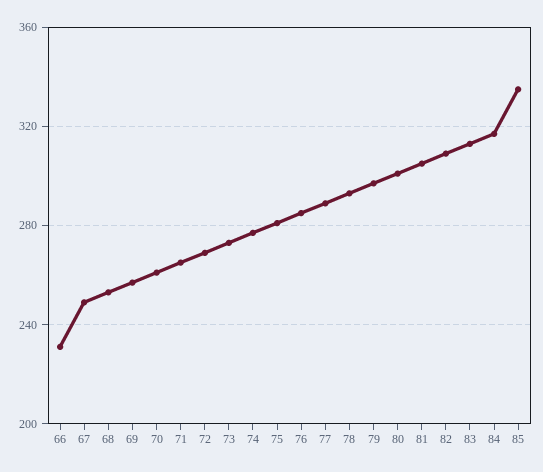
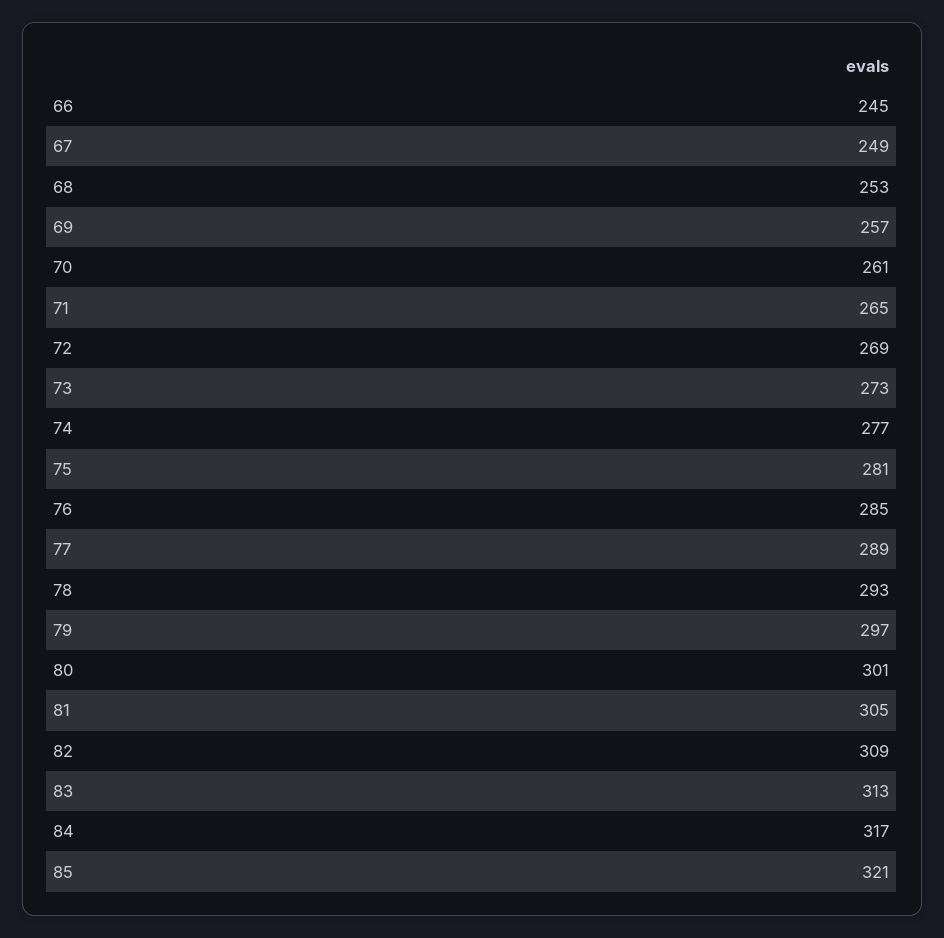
66: 230 -> 245
85: 335 -> 321

